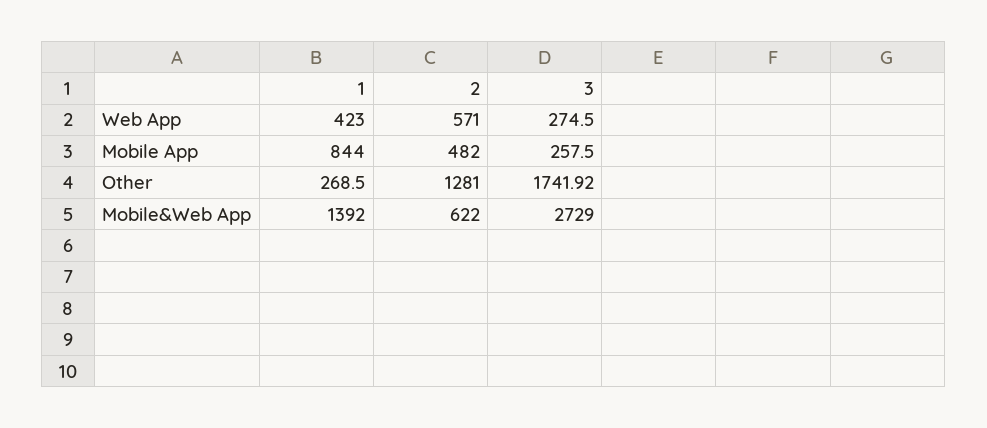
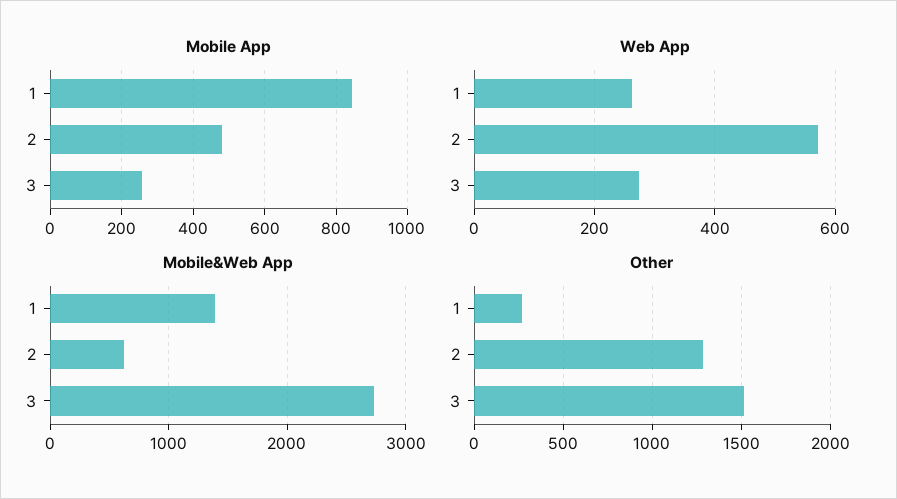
Web App, 1: 423 -> 260
Other, 3: 1741.92 -> 1500

